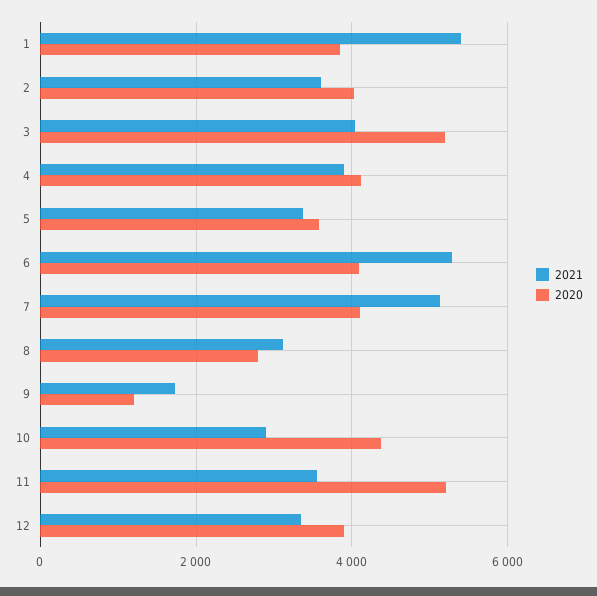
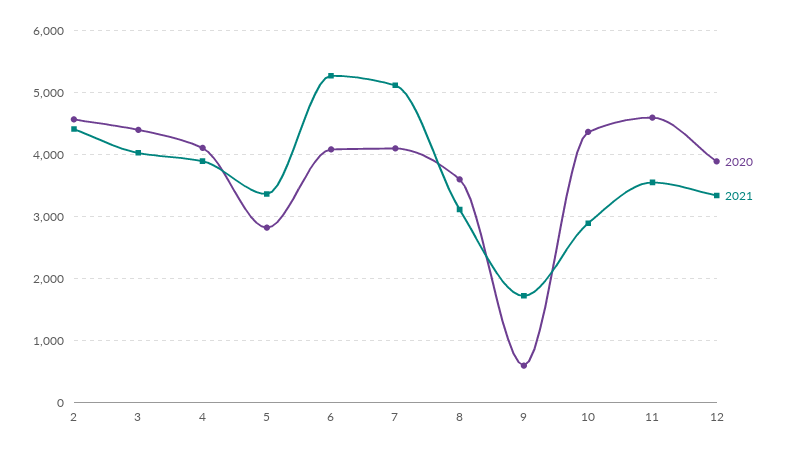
2021, 1: 5400 -> none
2020, 1: 3800 -> none
2021, 2: 3600 -> 4400
2020, 2: 4000 -> 4600
2020, 3: 5200 -> 4400
2020, 5: 3600 -> 2800
2020, 8: 2800 -> 3600
2020, 9: 1200 -> 600
2020, 11: 5200 -> 4600

